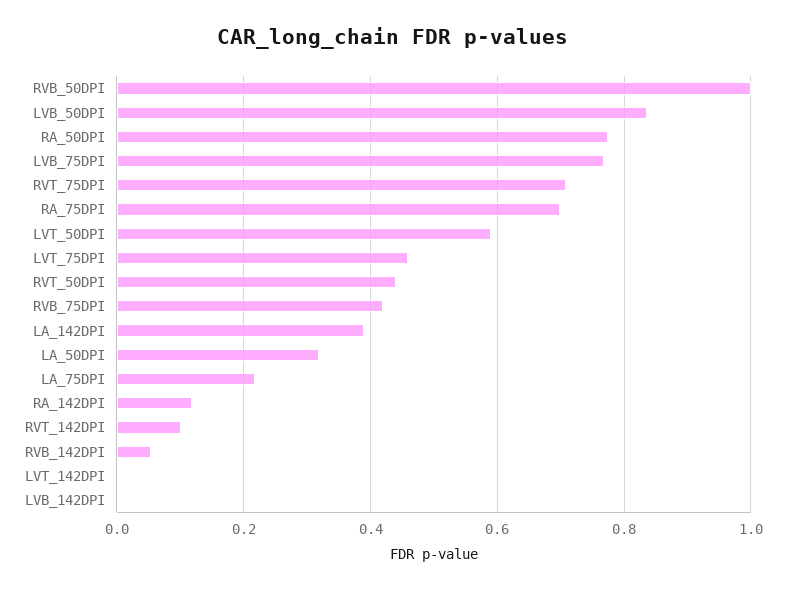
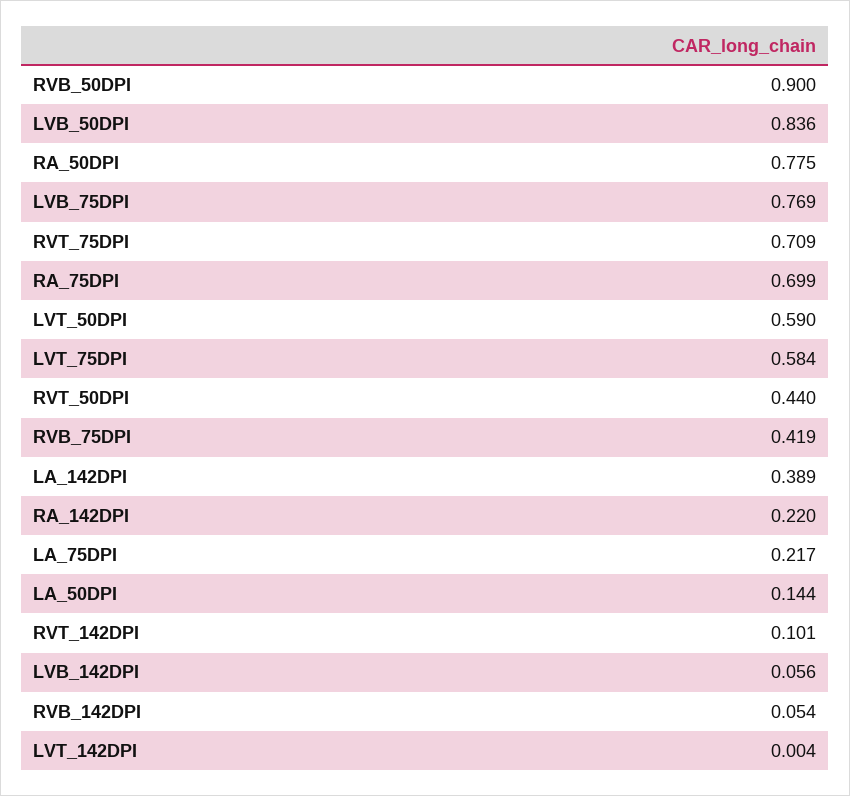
RVB_50DPI: 1 -> 0.9
LVT_75DPI: 0.46 -> 0.584
LA_50DPI: 0.32 -> 0.144
RA_142DPI: 0.12 -> 0.22
LVB_142DPI: 0 -> 0.056

